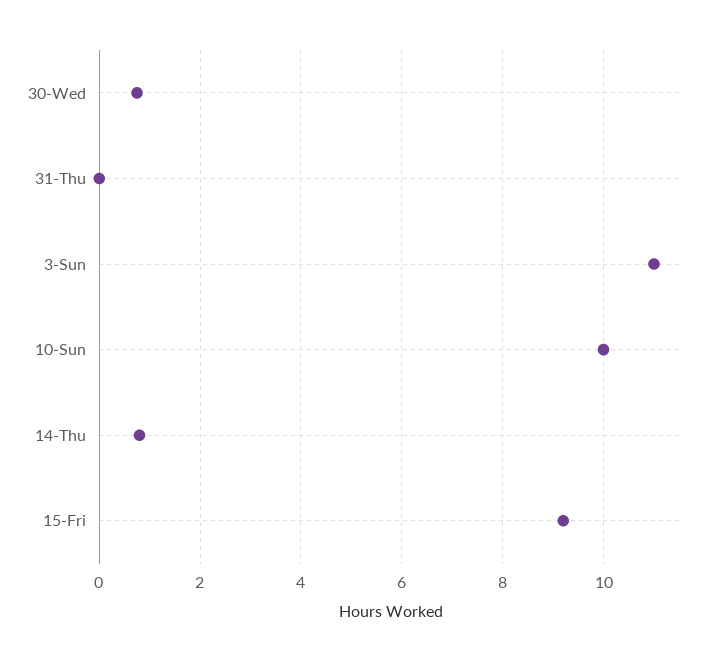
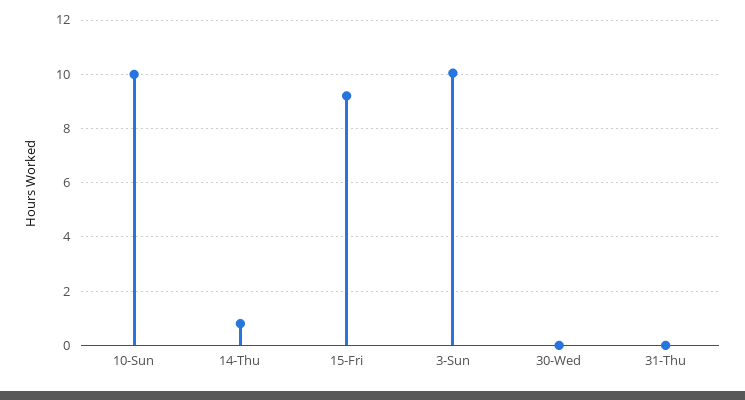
30-Wed: 0.8 -> 0
3-Sun: 11 -> 10

